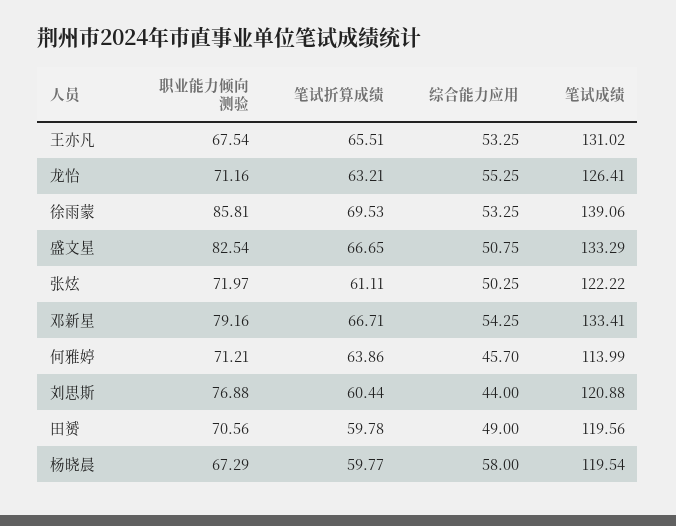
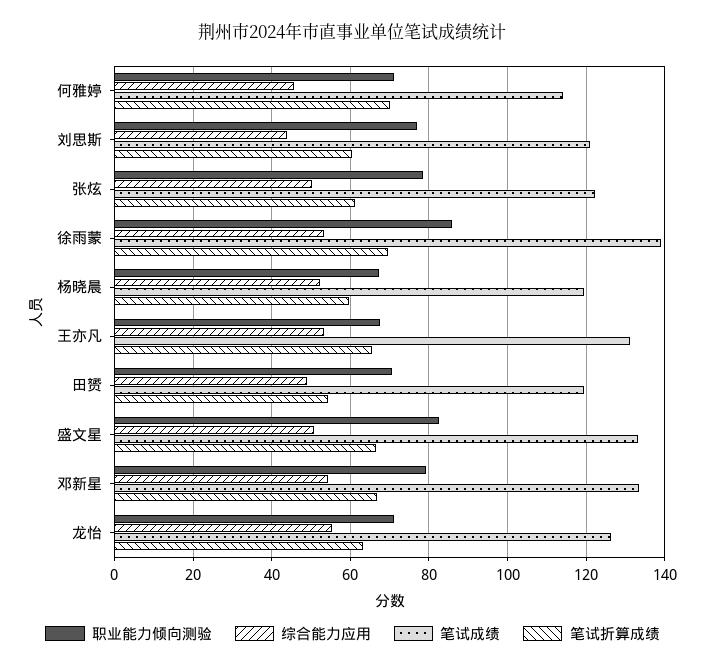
职业能力倾向测验, 张炫: 71.97 -> 78
笔试折算成绩, 何雅婷: 63.86 -> 70
笔试折算成绩, 田赟: 59.78 -> 54
综合能力应用, 杨晓晨: 58 -> 52

